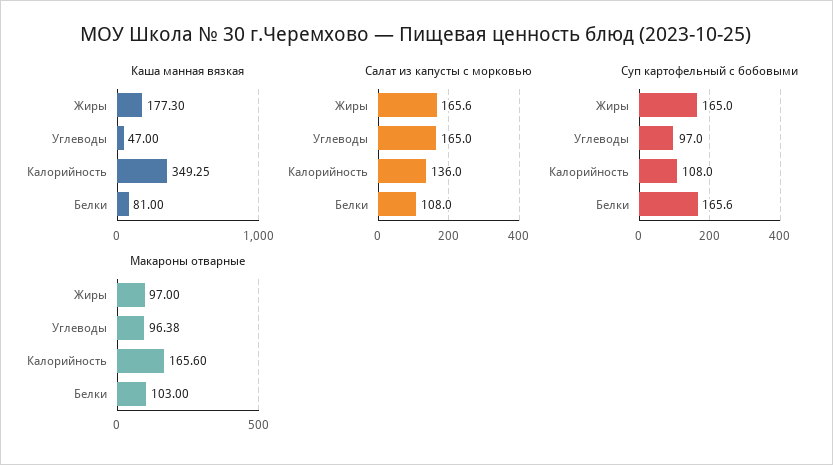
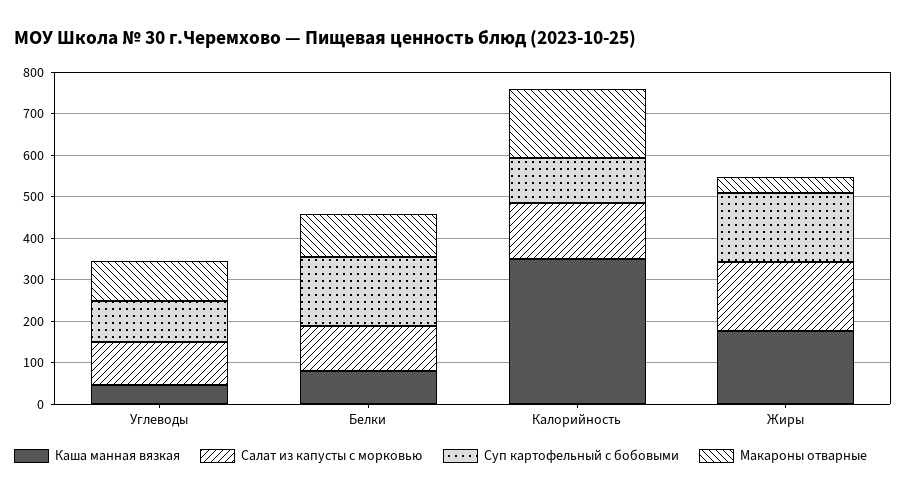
Салат из капусты с морковью, Углеводы: 165 -> 100
Макароны отварные, Жиры: 97 -> 40

